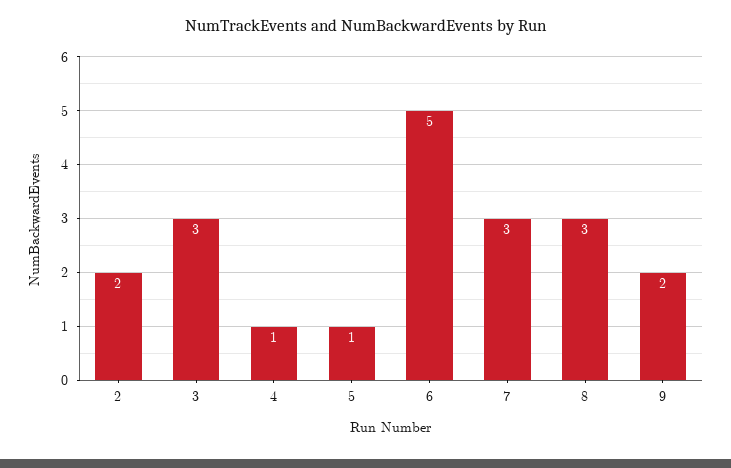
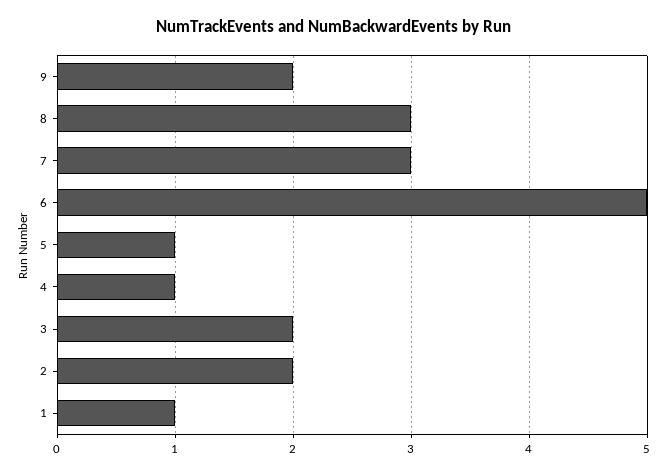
3: 3 -> 2
1: none -> 1

